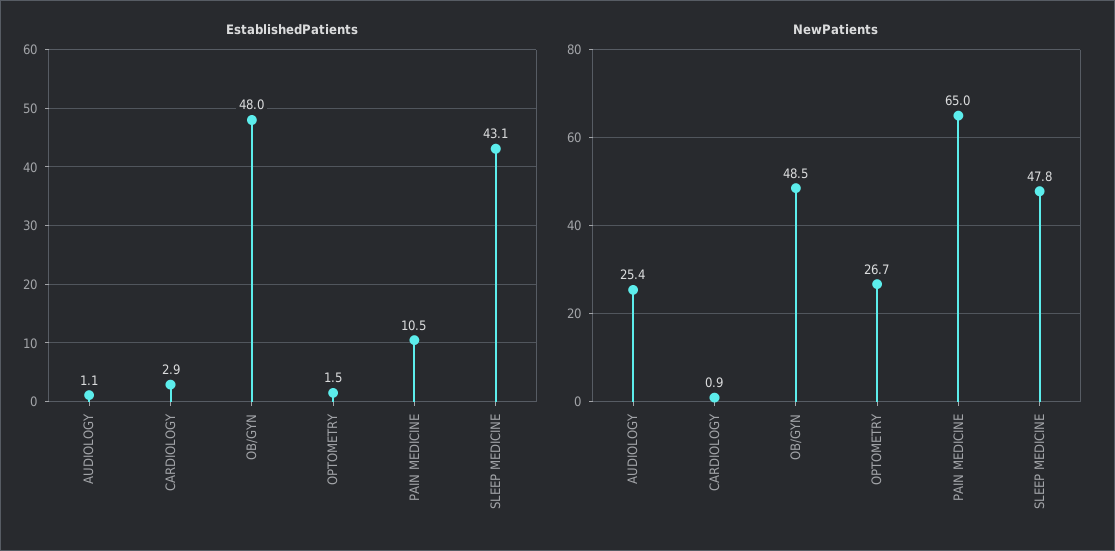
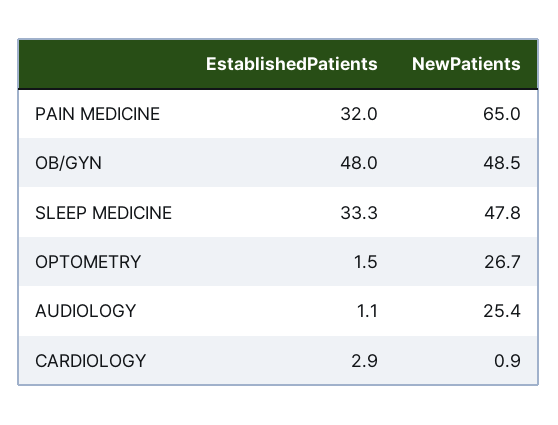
EstablishedPatients, PAIN MEDICINE: 10.5 -> 32
EstablishedPatients, SLEEP MEDICINE: 43.1 -> 33.3

